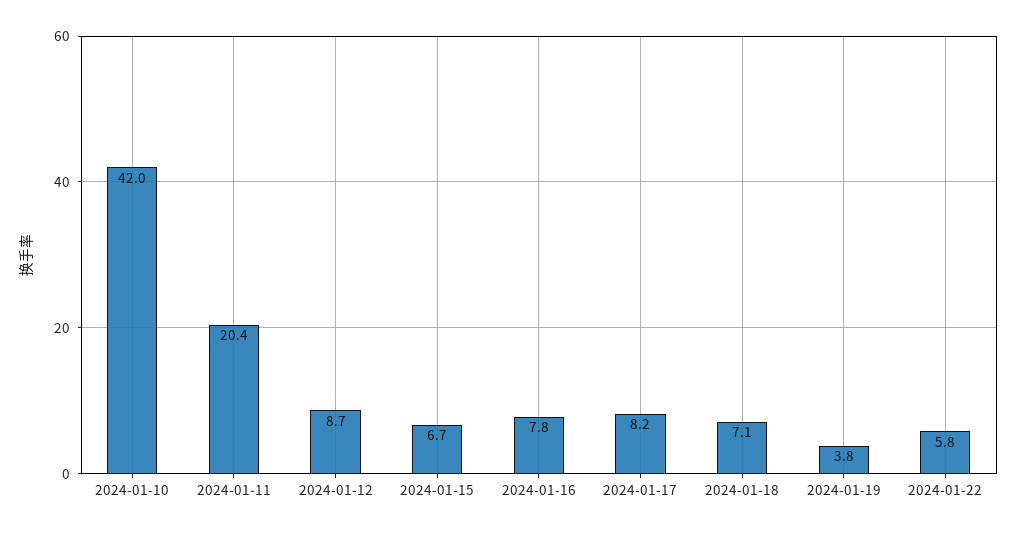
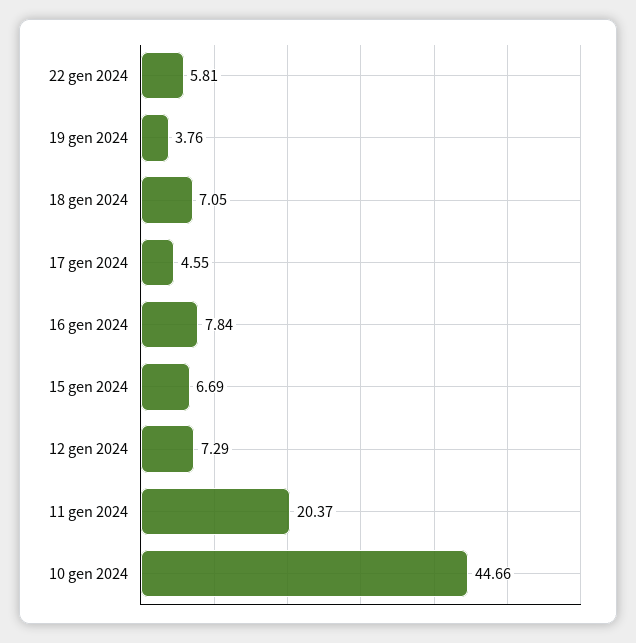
2024-01-10: 42 -> 44.66
2024-01-12: 8.7 -> 7.29
2024-01-17: 8.2 -> 4.55

